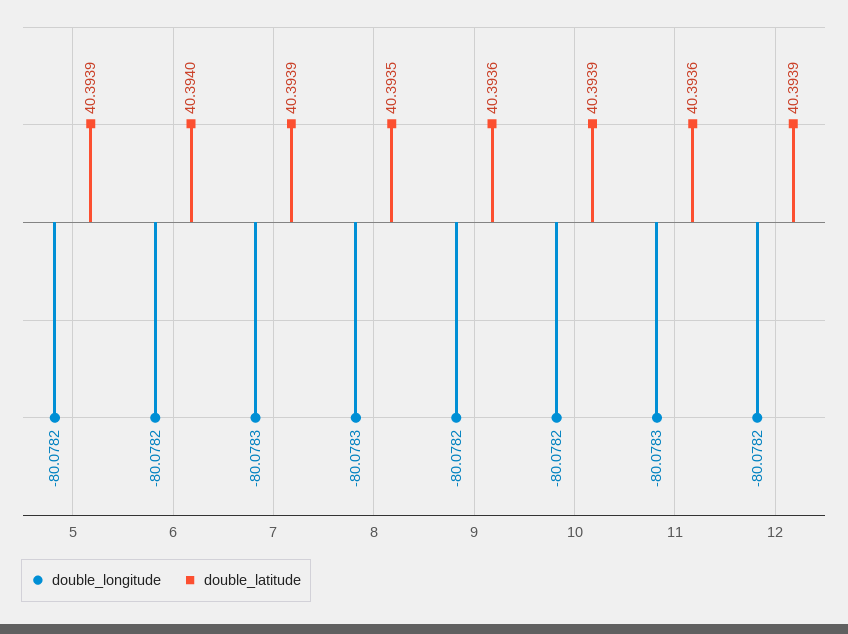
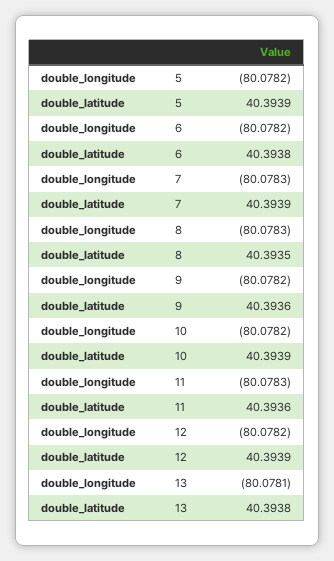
double_latitude, 6: 40.394 -> 40.3938
double_longitude, 13: none -> -80.0781
double_latitude, 13: none -> 40.3938

